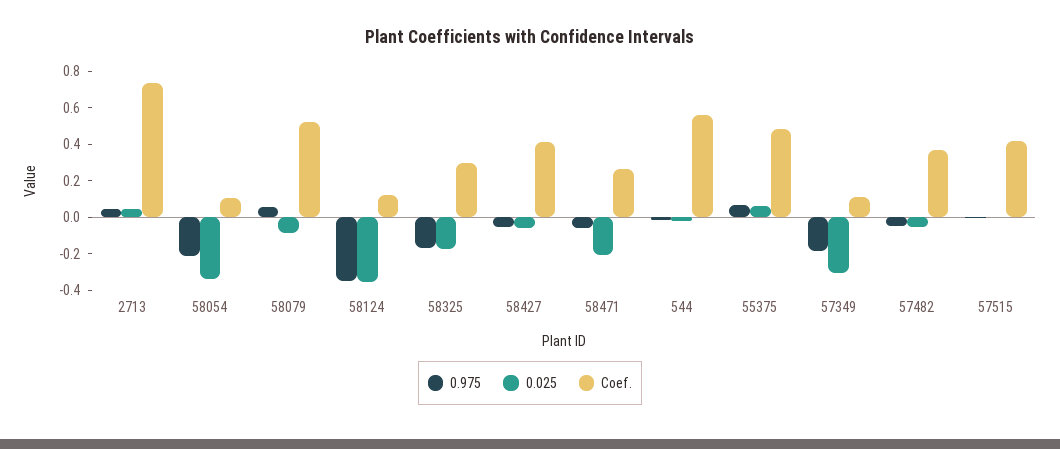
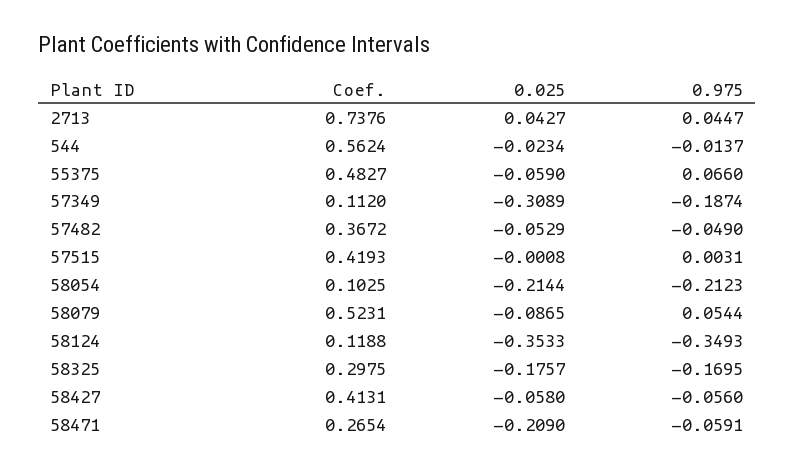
0.025, 58054: -0.35 -> -0.2144
0.025, 55375: 0.05 -> -0.059

